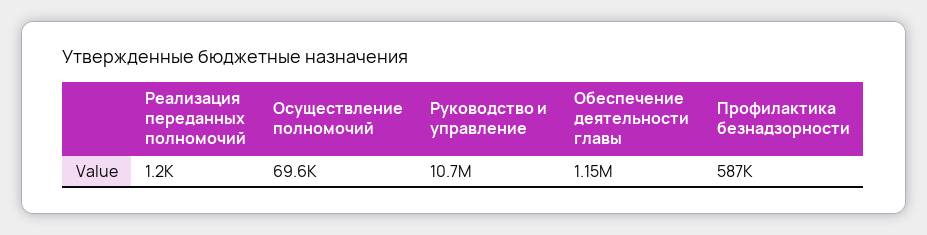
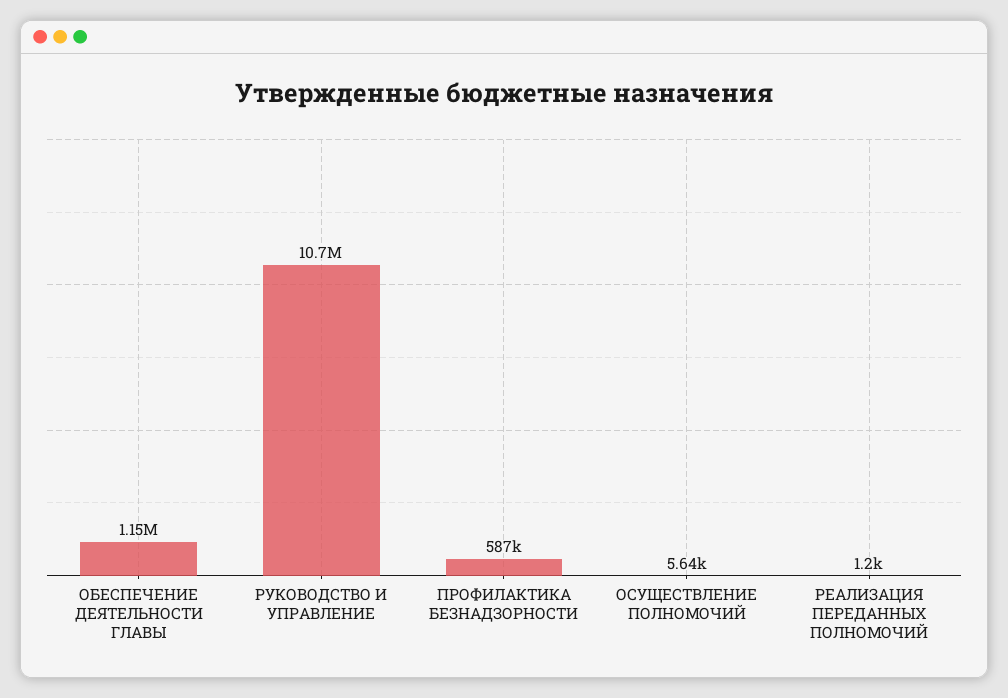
Осуществление полномочий: 69600 -> 5640

